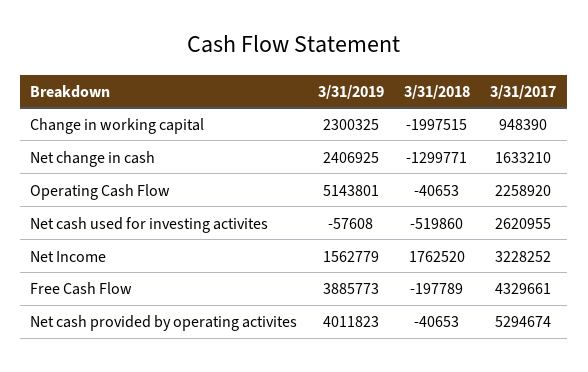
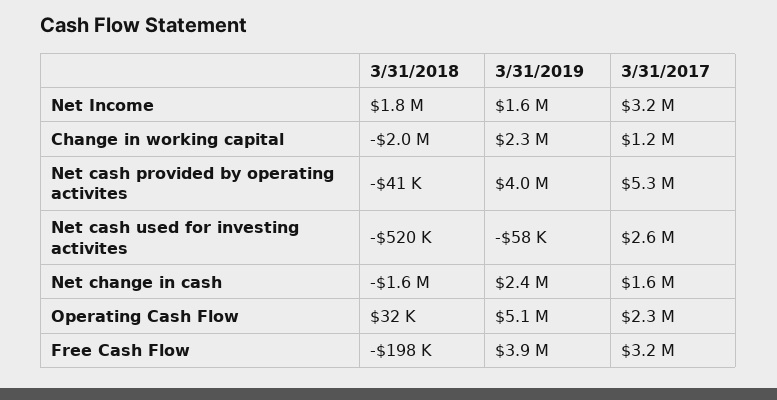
3/31/2017, Change in working capital: 948390 -> 1200000
3/31/2018, Net change in cash: -1299771 -> -1600000
3/31/2018, Operating Cash Flow: -40653 -> 32000
3/31/2017, Free Cash Flow: 4329661 -> 3200000

